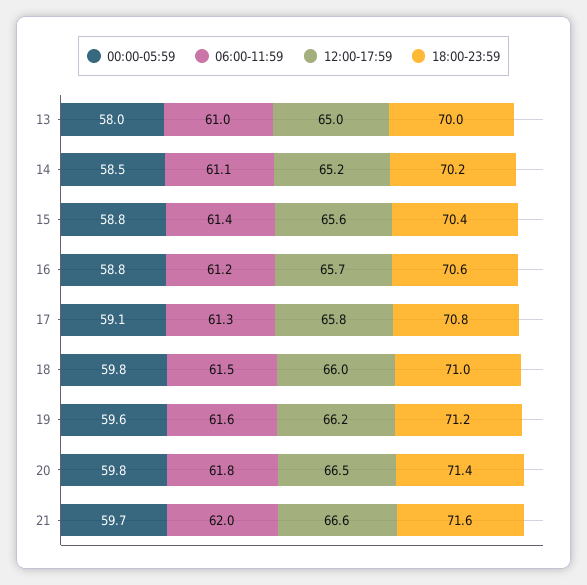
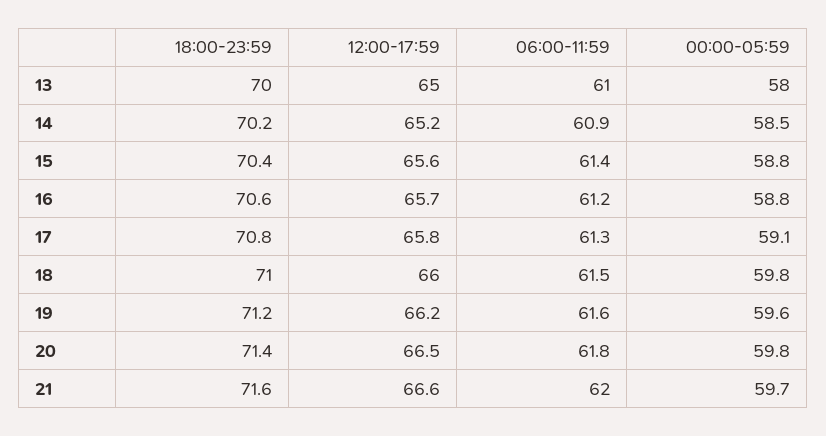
06:00-11:59, 14: 61.1 -> 60.9

